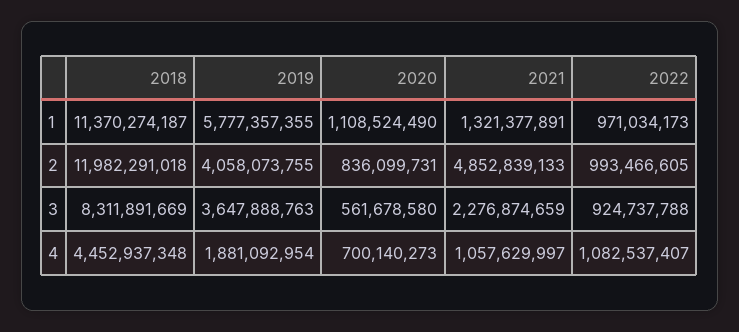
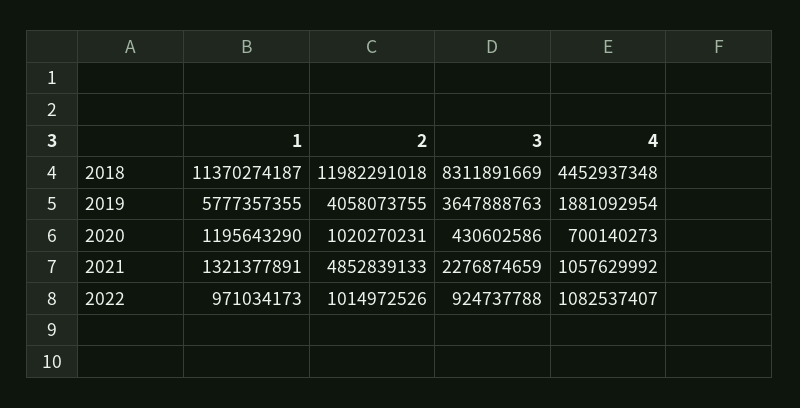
2020, 1: 1108524490 -> 1195643290
2020, 2: 836099731 -> 1020270231
2022, 2: 993466605 -> 1014972526
2020, 3: 561678580 -> 430602586
2021, 4: 1057629997 -> 1057629992

